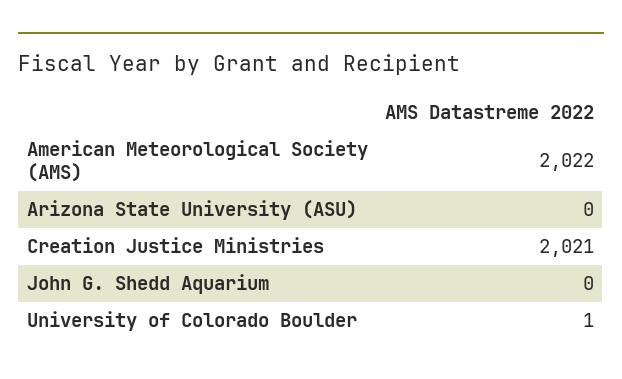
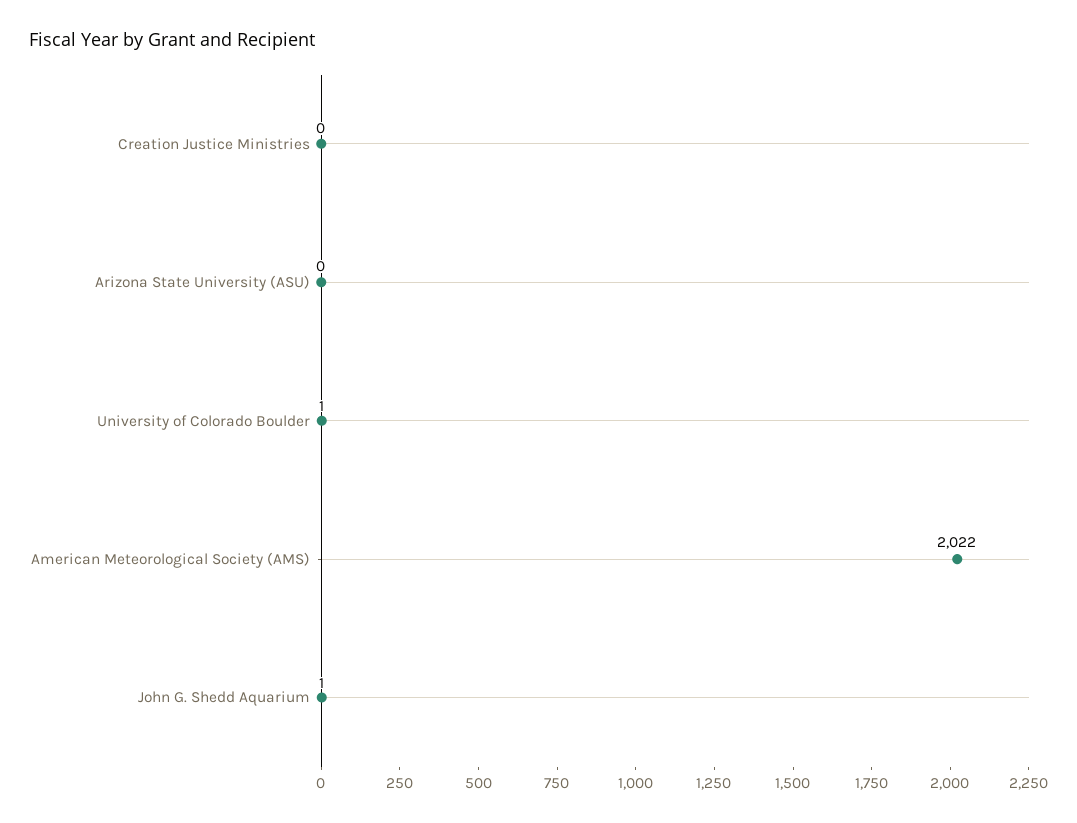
Creation Justice Ministries: 2021 -> 0
John G. Shedd Aquarium: 0 -> 1

